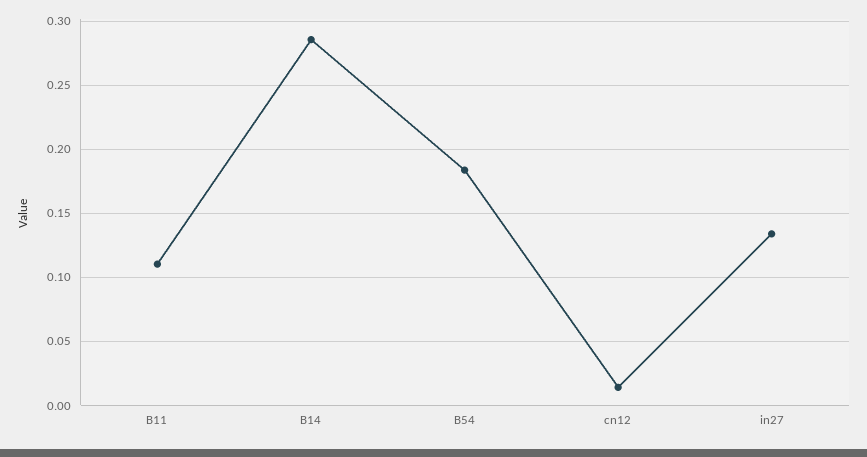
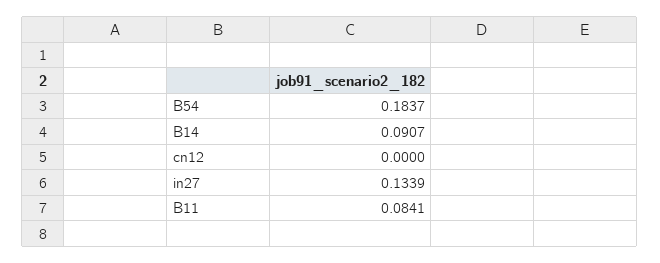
B11: 0.11 -> 0.0841
B14: 0.285 -> 0.0907
cn12: 0.015 -> 0

